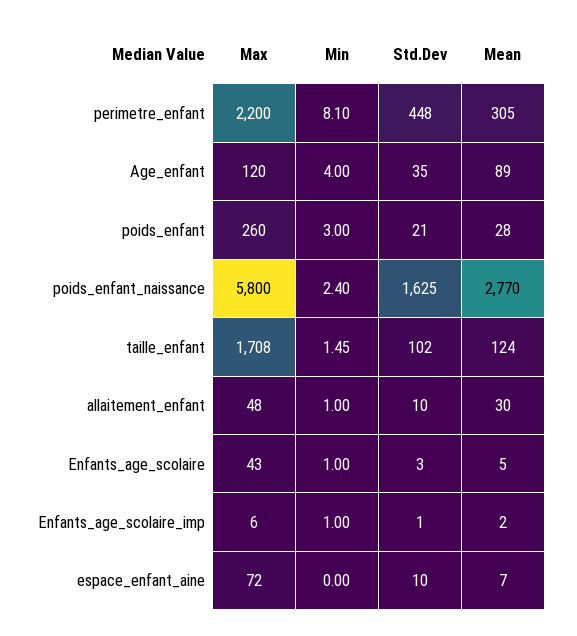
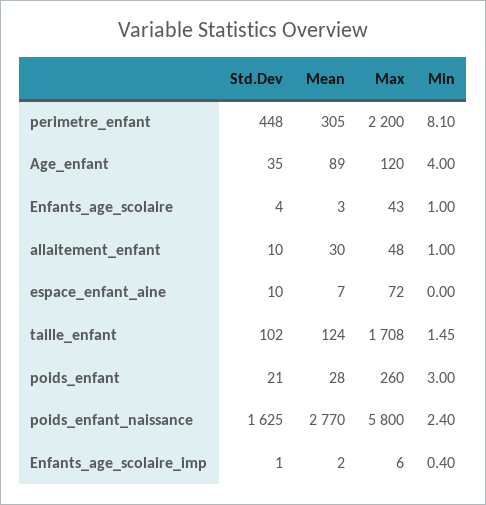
Std.Dev, Enfants_age_scolaire: 3 -> 4
Mean, Enfants_age_scolaire: 5 -> 3
Min, Enfants_age_scolaire_imp: 1 -> 0.4

